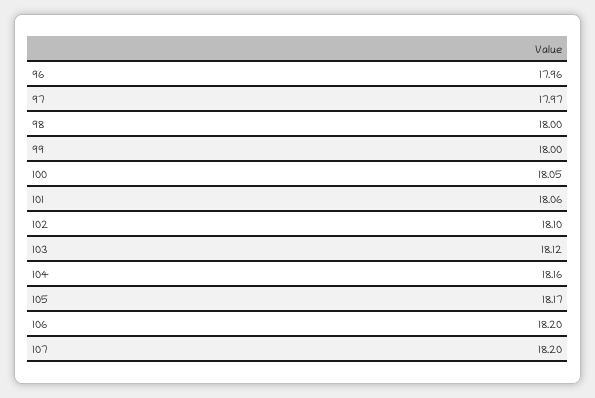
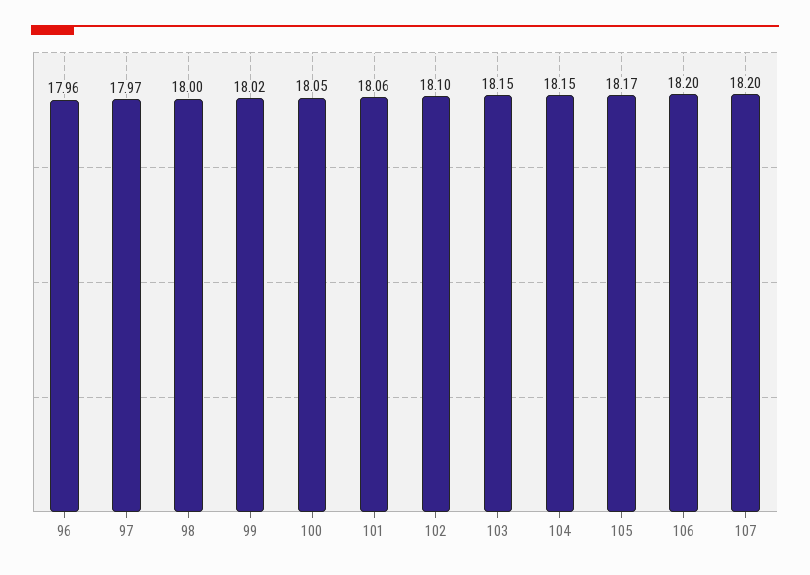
99: 18 -> 18.02
103: 18.12 -> 18.15
104: 18.16 -> 18.15

